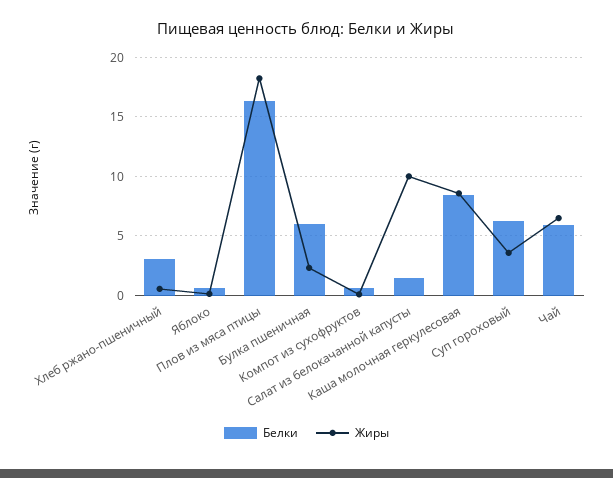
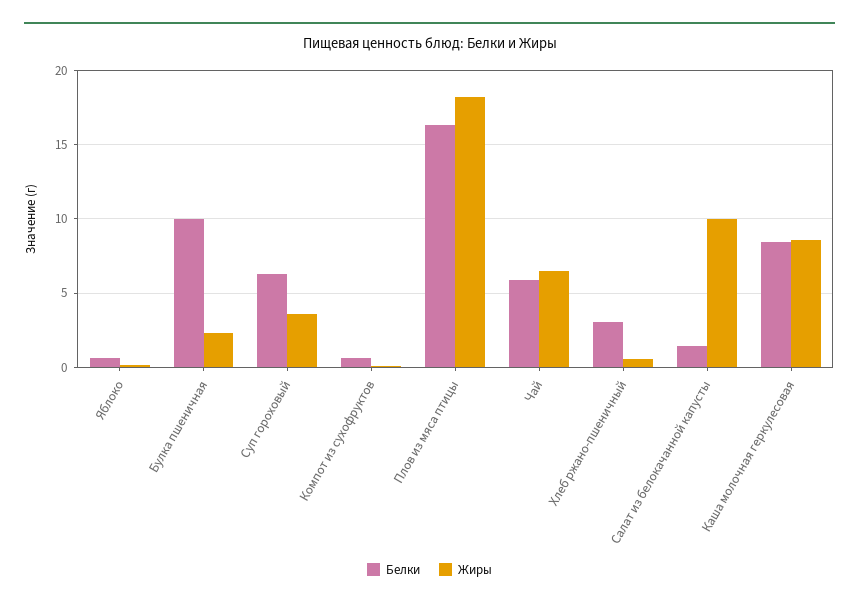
Белки, Булка пшеничная: 6 -> 10

